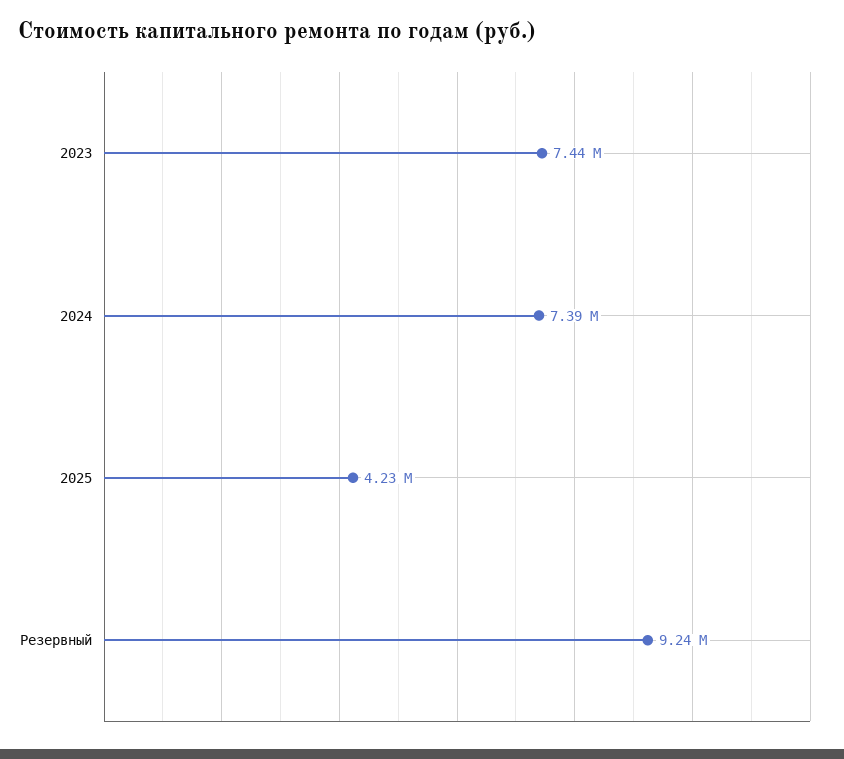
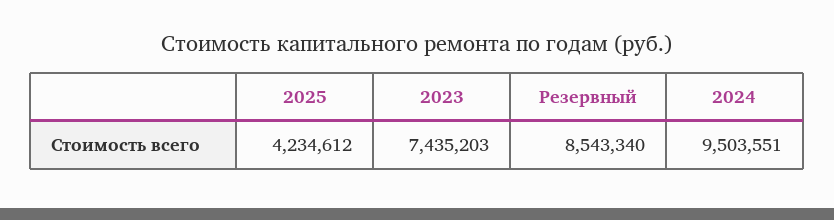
2024: 7390000 -> 9503551
Резервный: 9240000 -> 8543340

